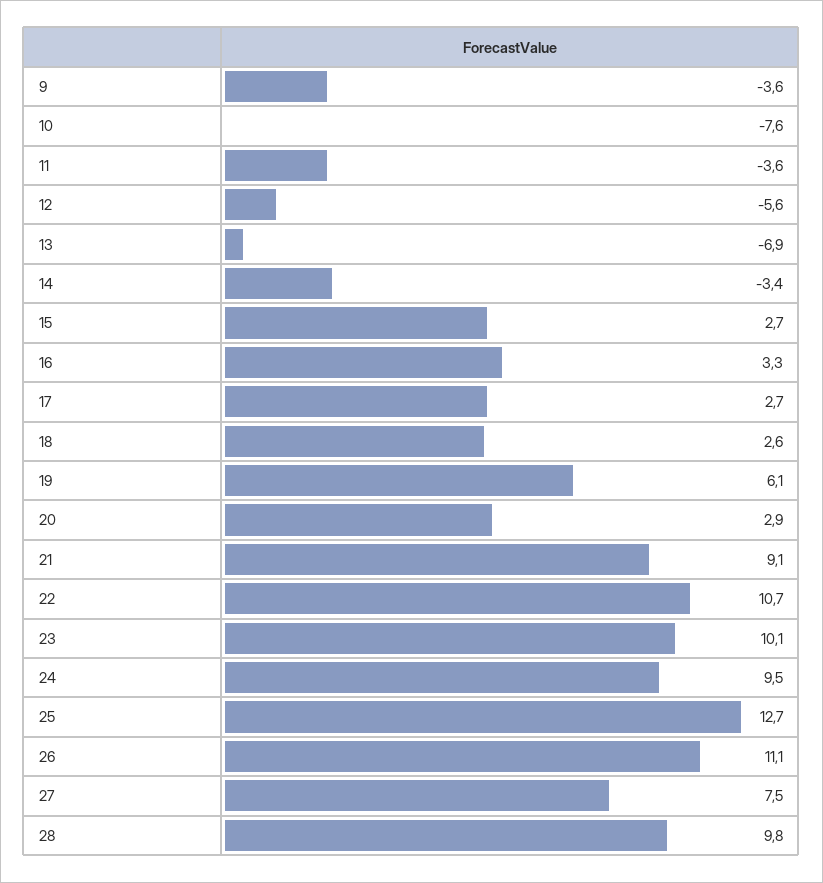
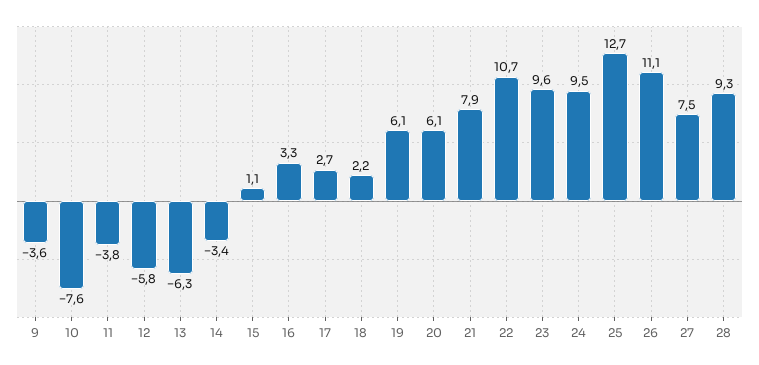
11: -3.6 -> -3.8
12: -5.6 -> -5.8
13: -6.9 -> -6.3
15: 2.7 -> 1.1
18: 2.6 -> 2.2
20: 2.9 -> 6.1
21: 9.1 -> 7.9
23: 10.1 -> 9.6
28: 9.8 -> 9.3

